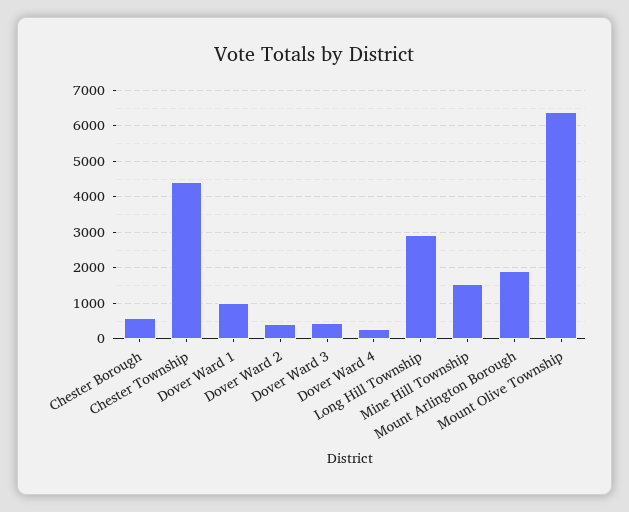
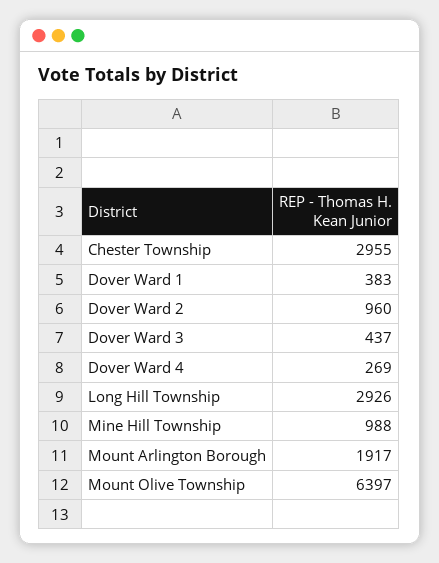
Chester Borough: 600 -> none
Chester Township: 4400 -> 2955
Dover Ward 1: 1000 -> 383
Dover Ward 2: 400 -> 960
Mine Hill Township: 1600 -> 988

